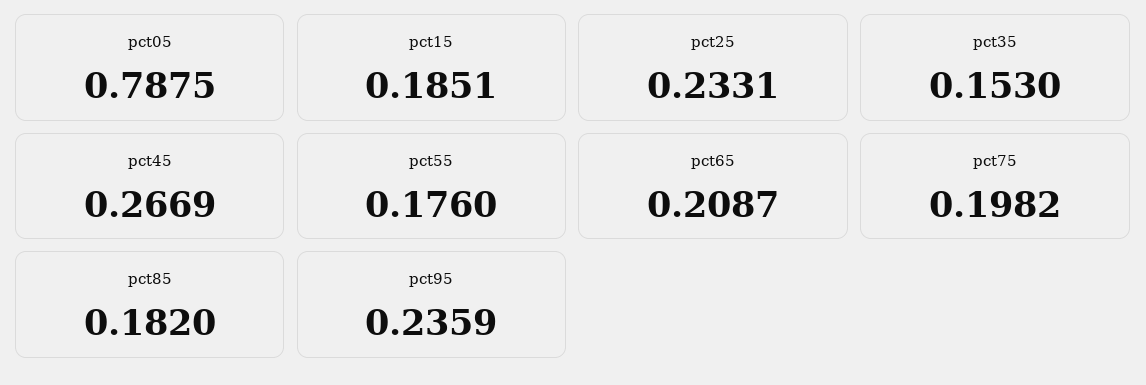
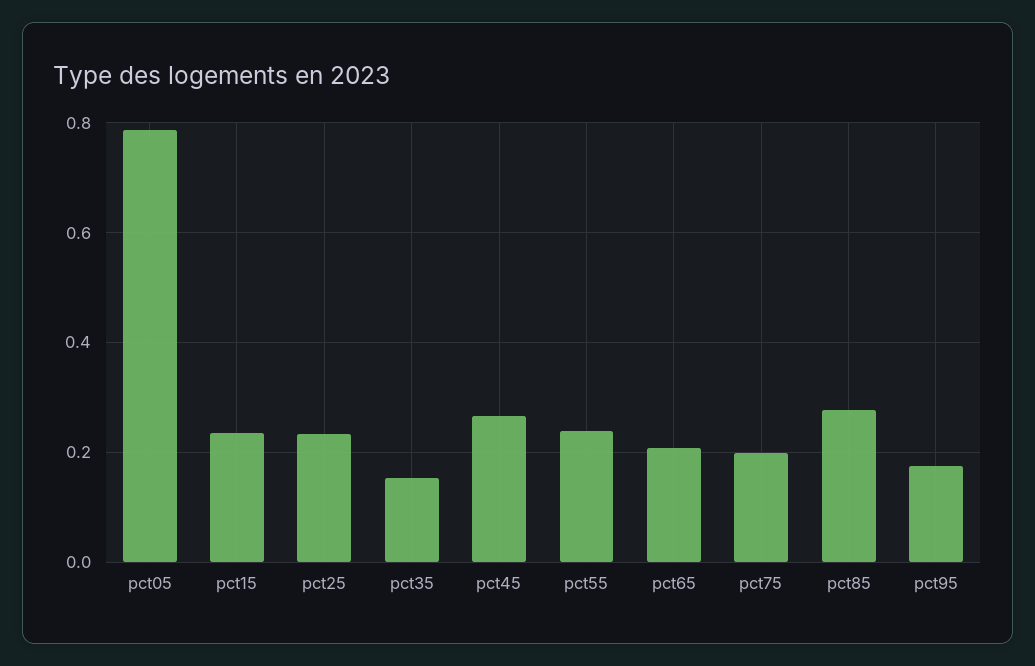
pct15: 0.1851 -> 0.24
pct55: 0.176 -> 0.24
pct85: 0.182 -> 0.28
pct95: 0.2359 -> 0.18

